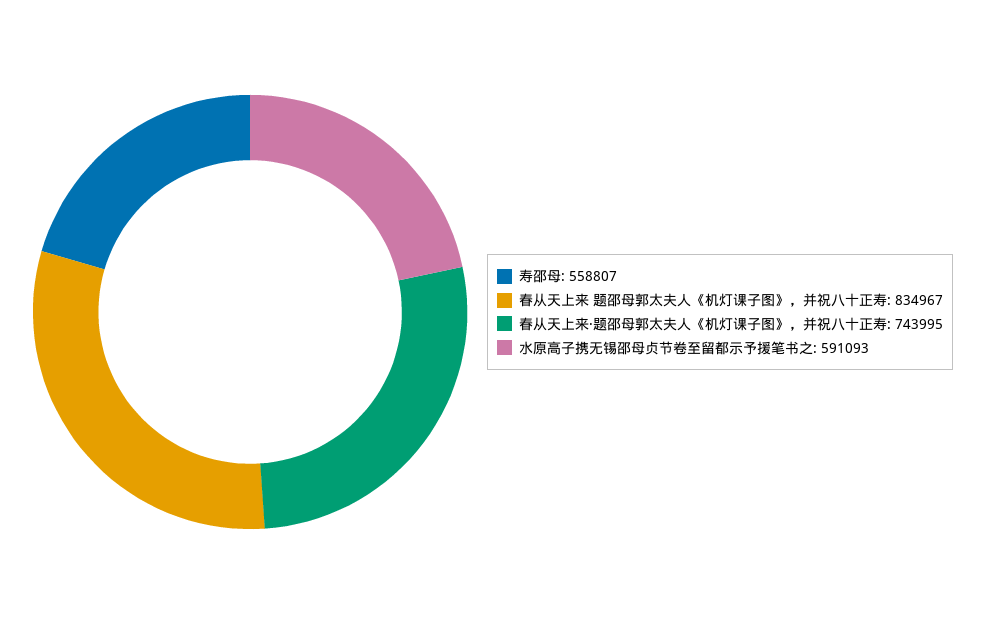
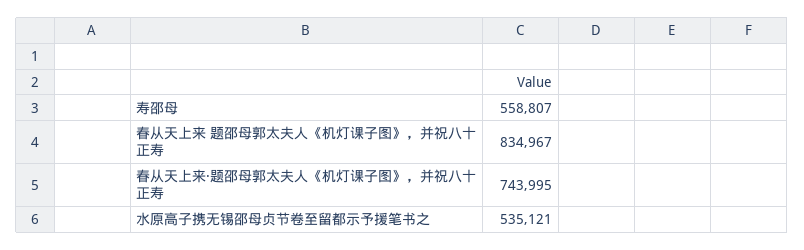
水原高子携无锡邵母贞节卷至留都示予援笔书之: 591093 -> 535121

